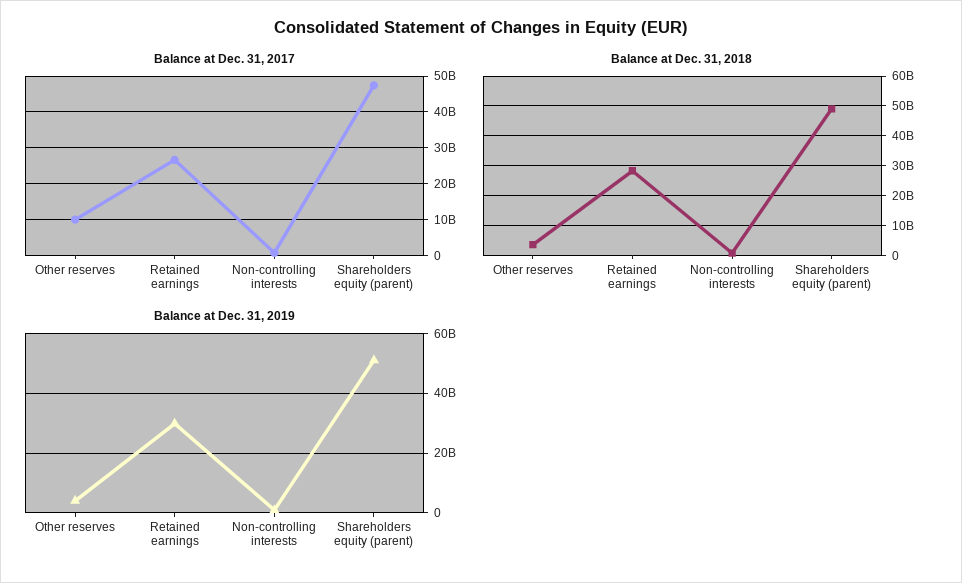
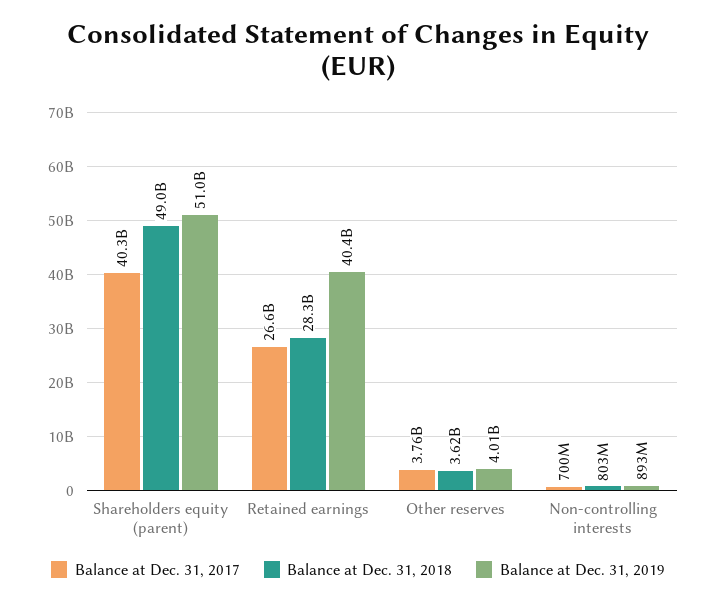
Balance at Dec. 31, 2017, Other reserves: 10000000000 -> 3760000000
Balance at Dec. 31, 2017, Shareholders equity (parent): 48000000000 -> 40300000000
Balance at Dec. 31, 2019, Retained earnings: 30000000000 -> 40400000000

